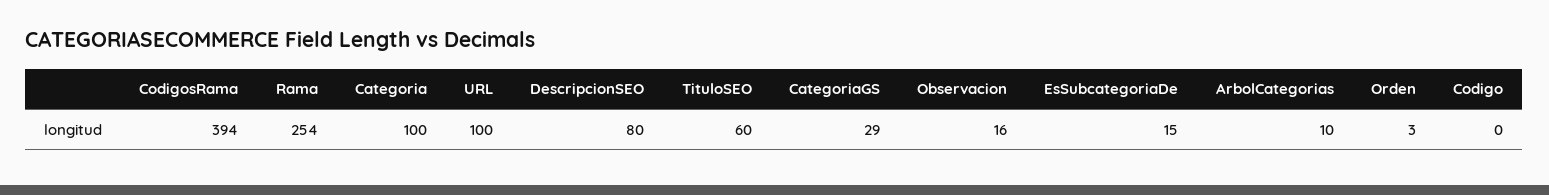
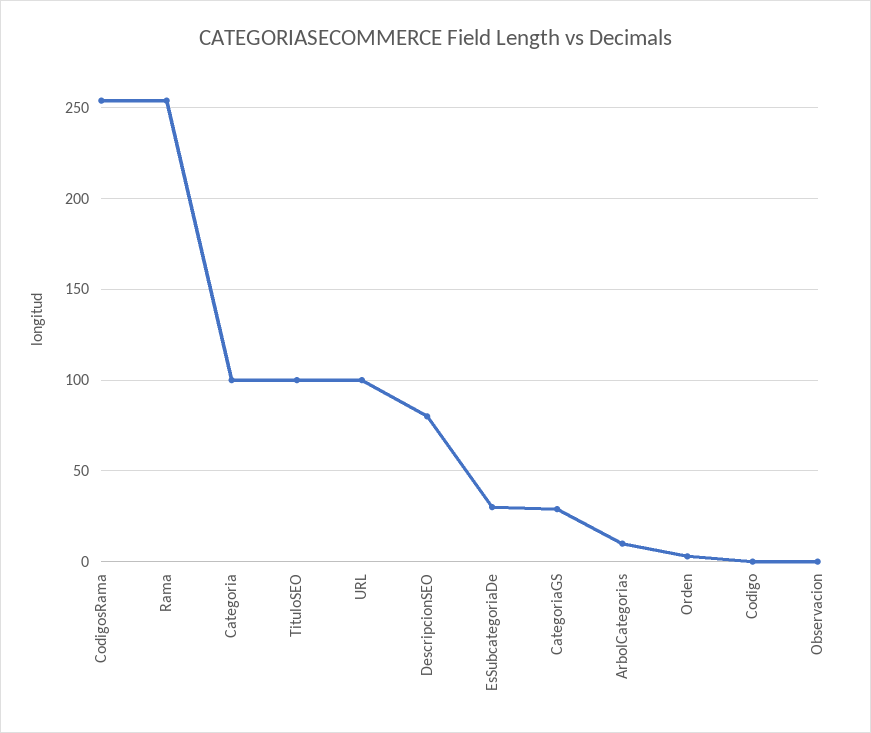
CodigosRama: 394 -> 255
TituloSEO: 60 -> 100
Observacion: 16 -> 0
EsSubcategoriaDe: 15 -> 30

